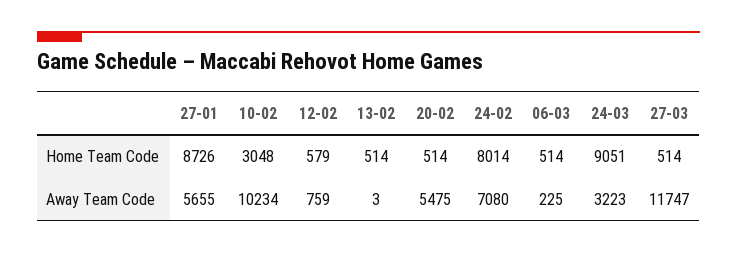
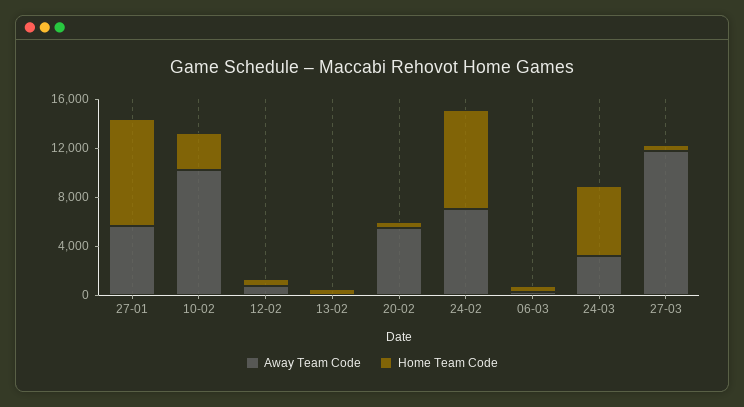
Home Team Code, 24-03: 9051 -> 6000

